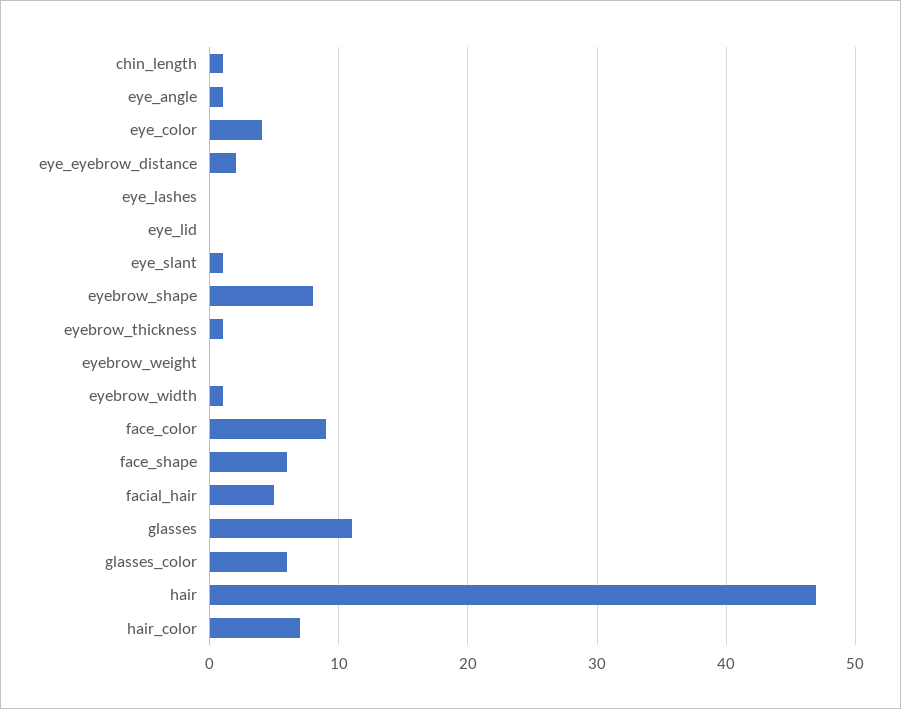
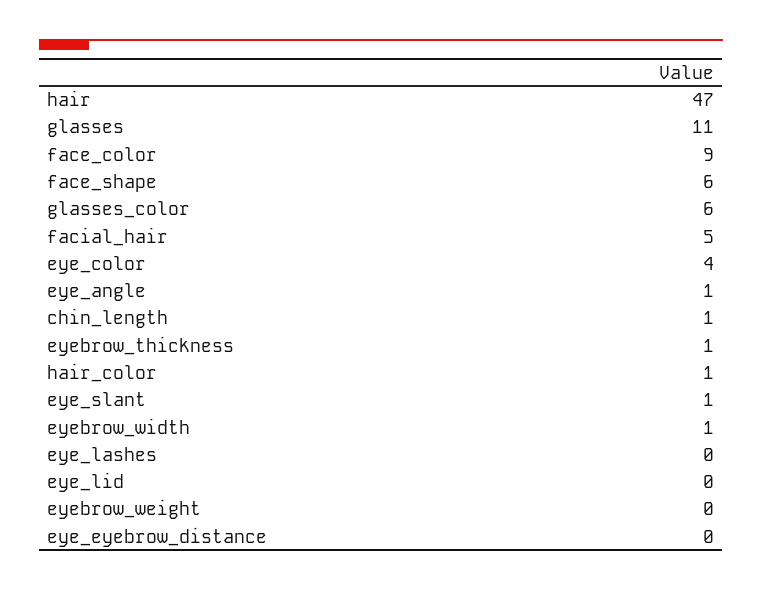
eye_eyebrow_distance: 2 -> 0
eyebrow_shape: 8 -> none
hair_color: 7 -> 1

